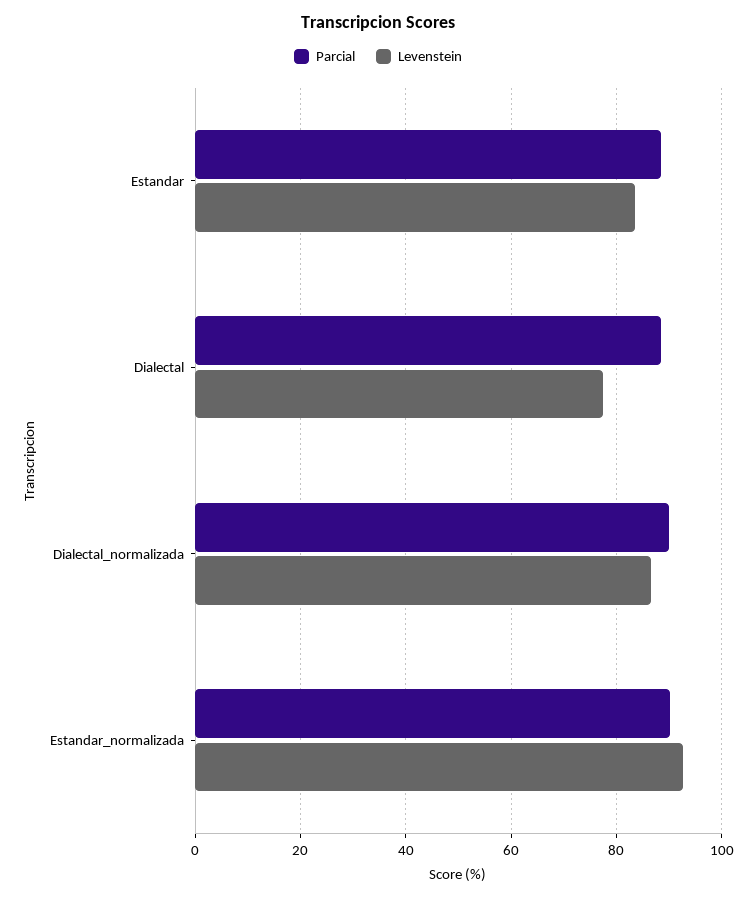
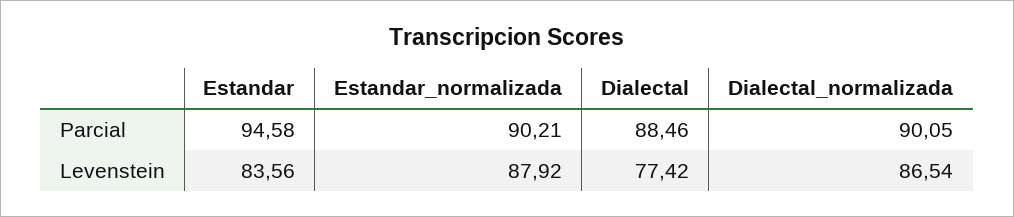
Parcial, Estandar: 88 -> 94.58
Levenstein, Estandar_normalizada: 92 -> 87.92

